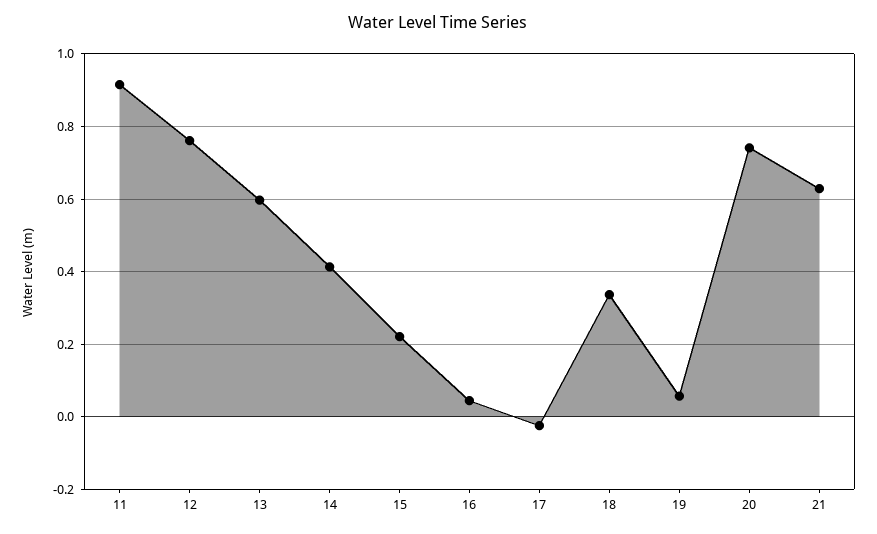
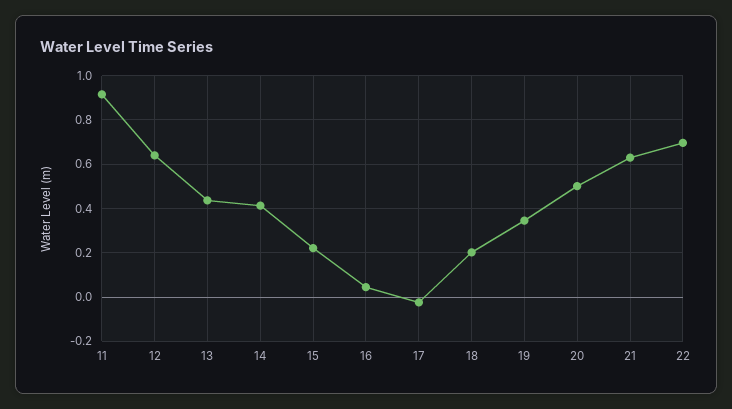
12: 0.76 -> 0.65
13: 0.6 -> 0.45
18: 0.34 -> 0.2
19: 0.06 -> 0.35
20: 0.74 -> 0.5
22: none -> 0.7

